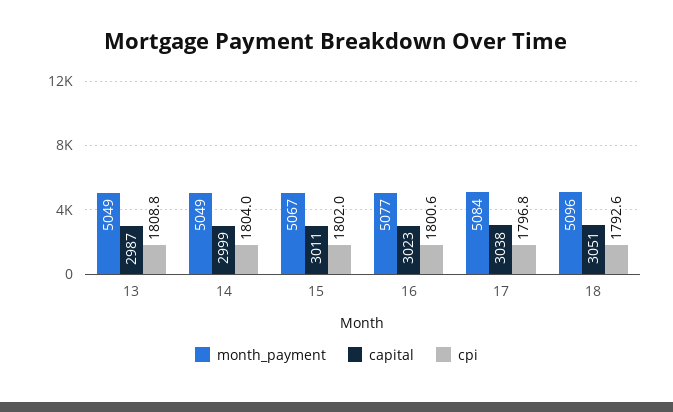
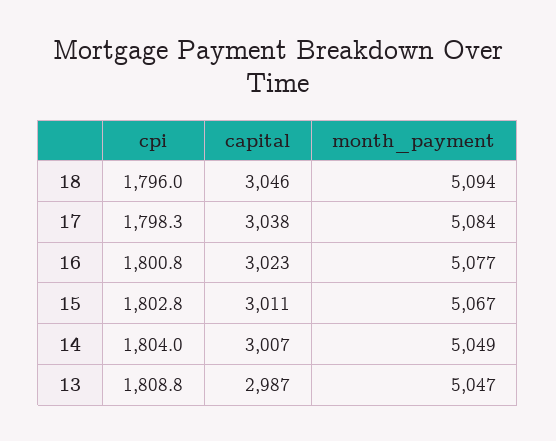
month_payment, 13: 5049 -> 5047
capital, 14: 2999 -> 3007
cpi, 15: 1802 -> 1802.8
cpi, 16: 1800.6 -> 1800.8
cpi, 17: 1796.8 -> 1798.3
month_payment, 18: 5096 -> 5094
capital, 18: 3051 -> 3046
cpi, 18: 1792.6 -> 1796

